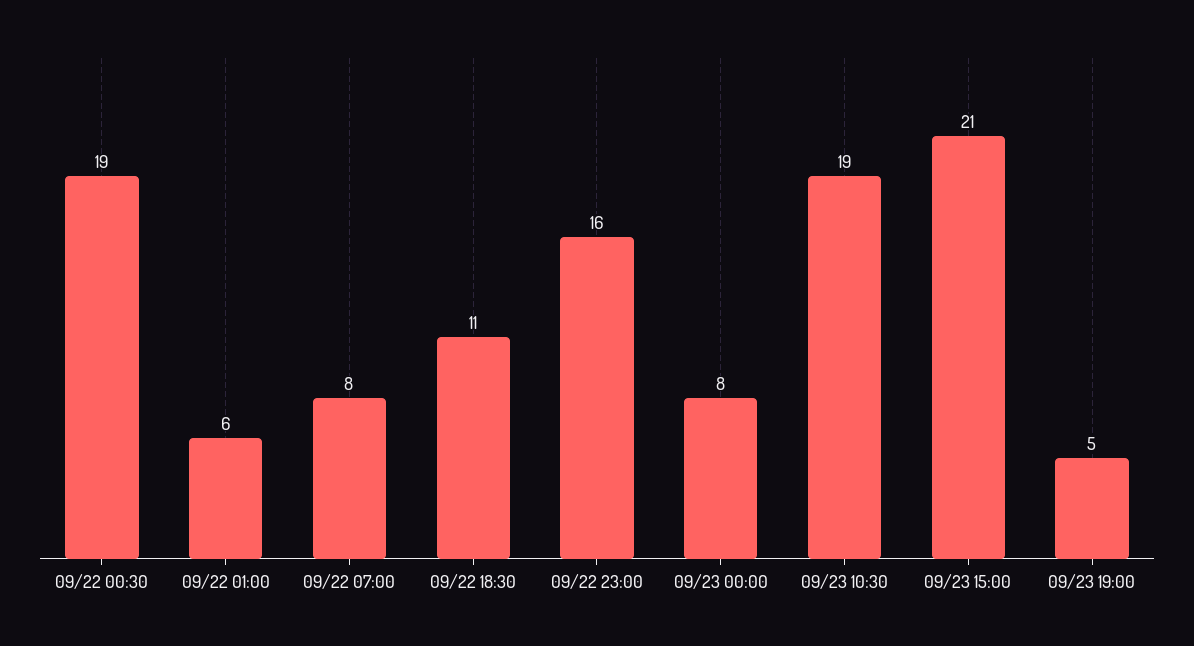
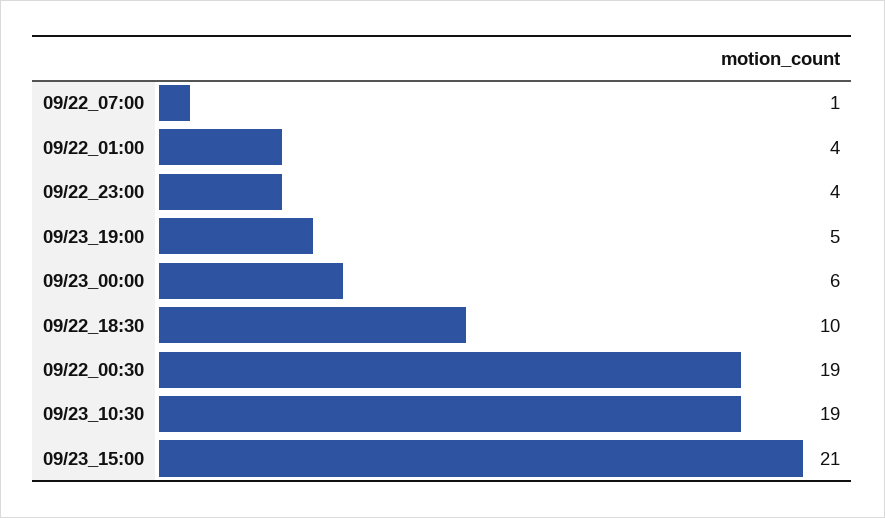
09/22 01:00: 6 -> 4
09/22 07:00: 8 -> 1
09/22 18:30: 11 -> 10
09/22 23:00: 16 -> 4
09/23 00:00: 8 -> 6

